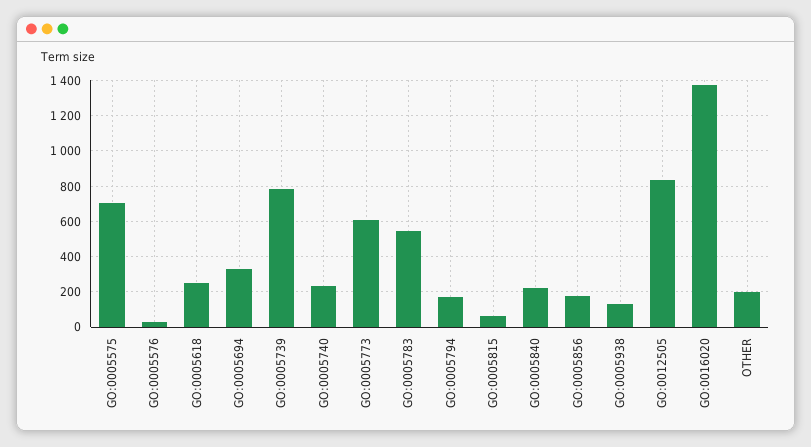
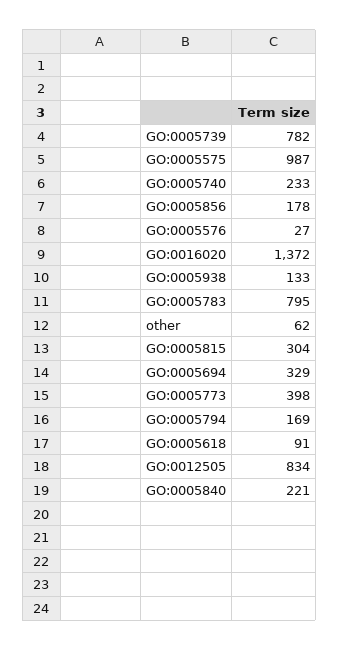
GO:0005575: 700 -> 987
GO:0005618: 250 -> 91
GO:0005773: 600 -> 398
GO:0005783: 550 -> 795
GO:0005815: 50 -> 304
OTHER: 200 -> 62

